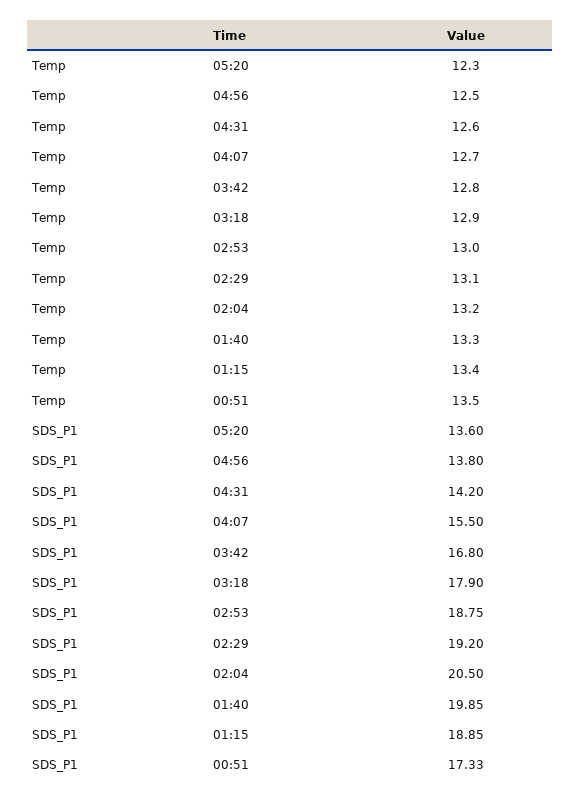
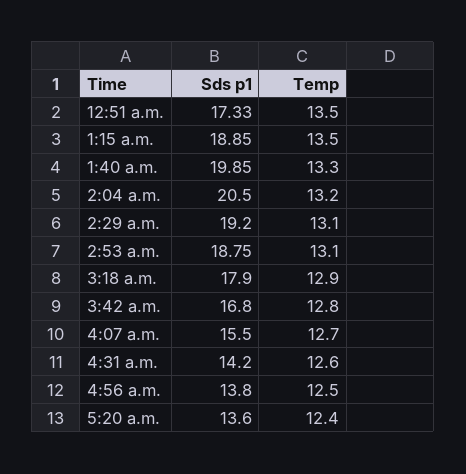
Temp, 05:20: 12.3 -> 12.4
Temp, 02:53: 13 -> 13.1
Temp, 01:15: 13.4 -> 13.5

